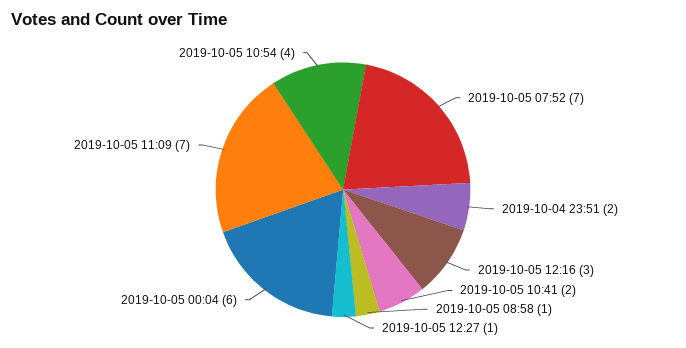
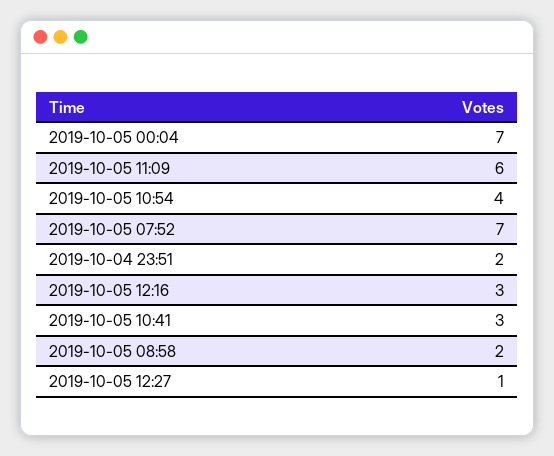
2019-10-05 10:41: 2 -> 3
2019-10-05 08:58: 1 -> 2
2019-10-05 00:04: 6 -> 7
2019-10-05 11:09: 7 -> 6

